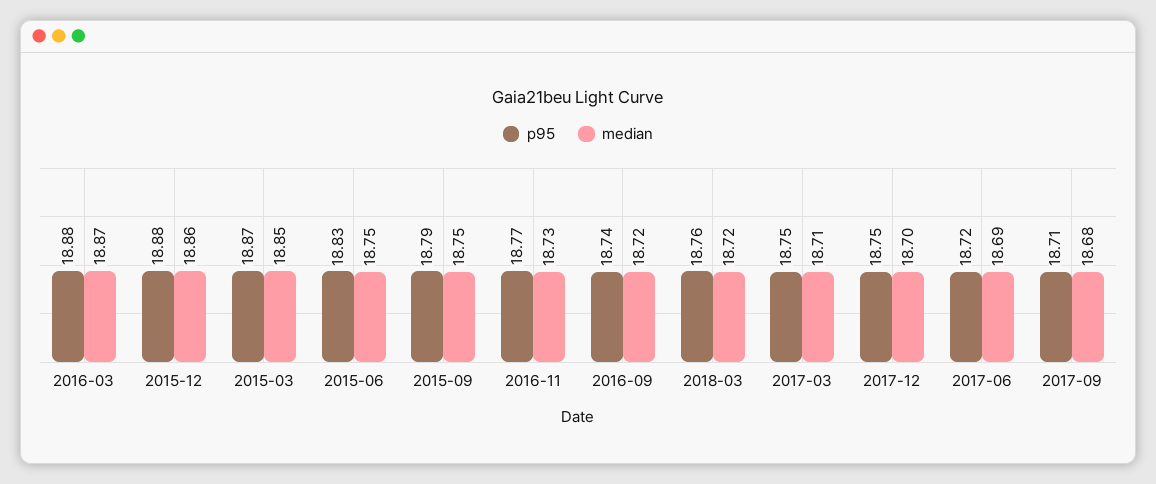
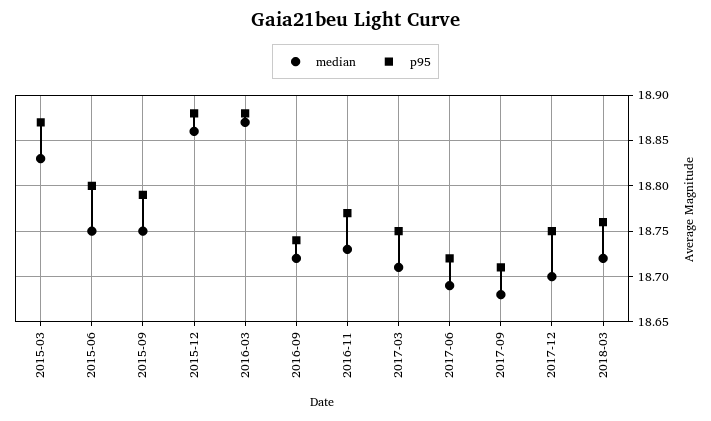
median, 2015-03: 18.85 -> 18.83
p95, 2015-06: 18.83 -> 18.8

